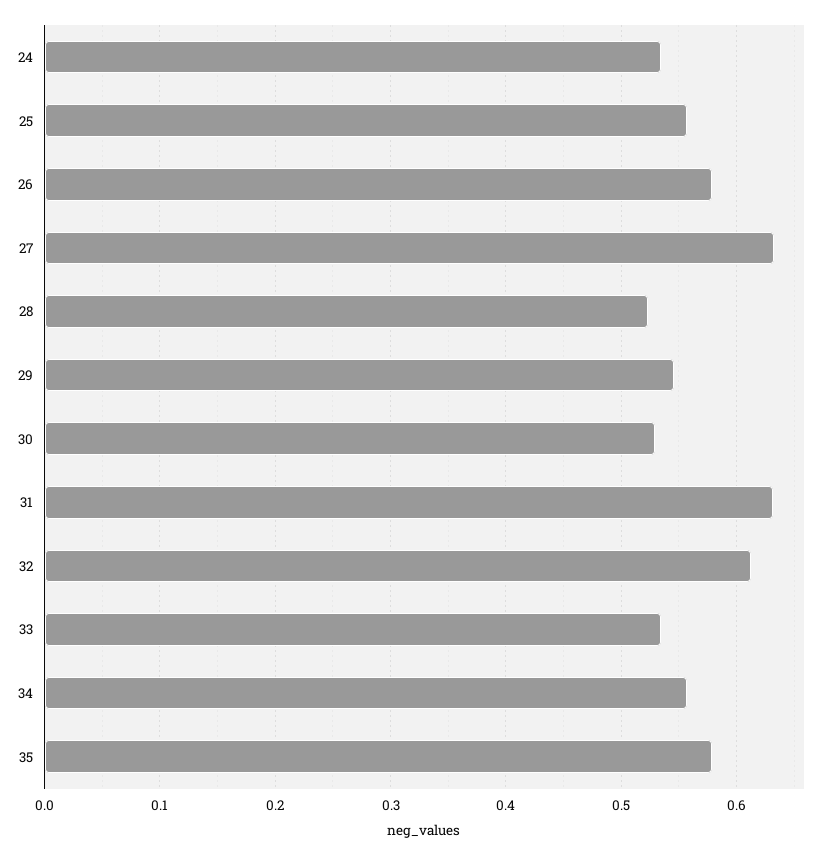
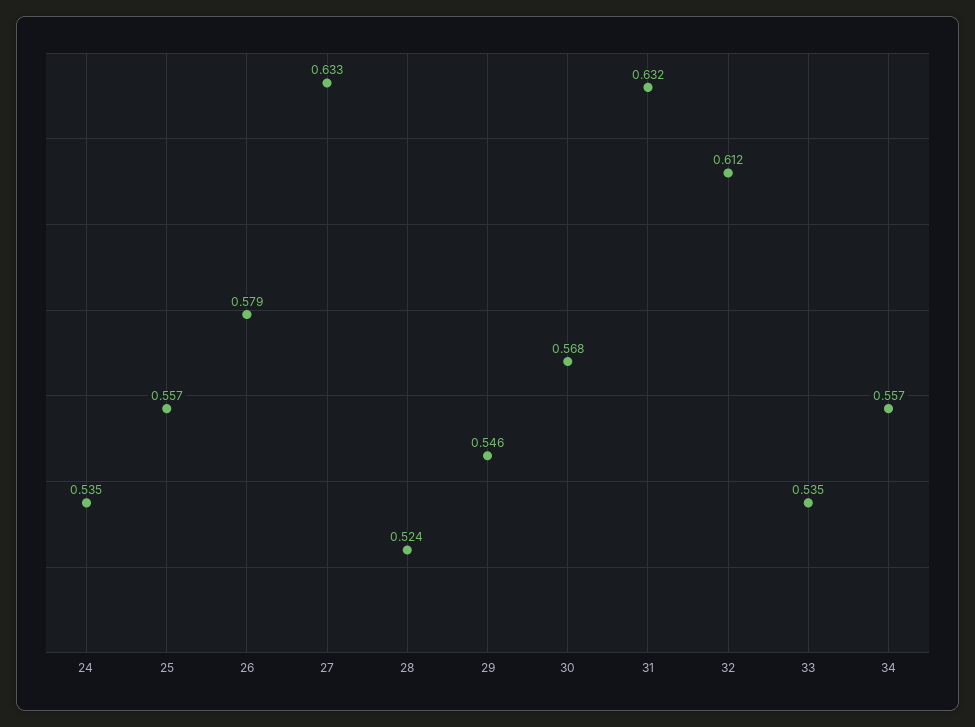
30: 0.53 -> 0.568
35: 0.58 -> none

